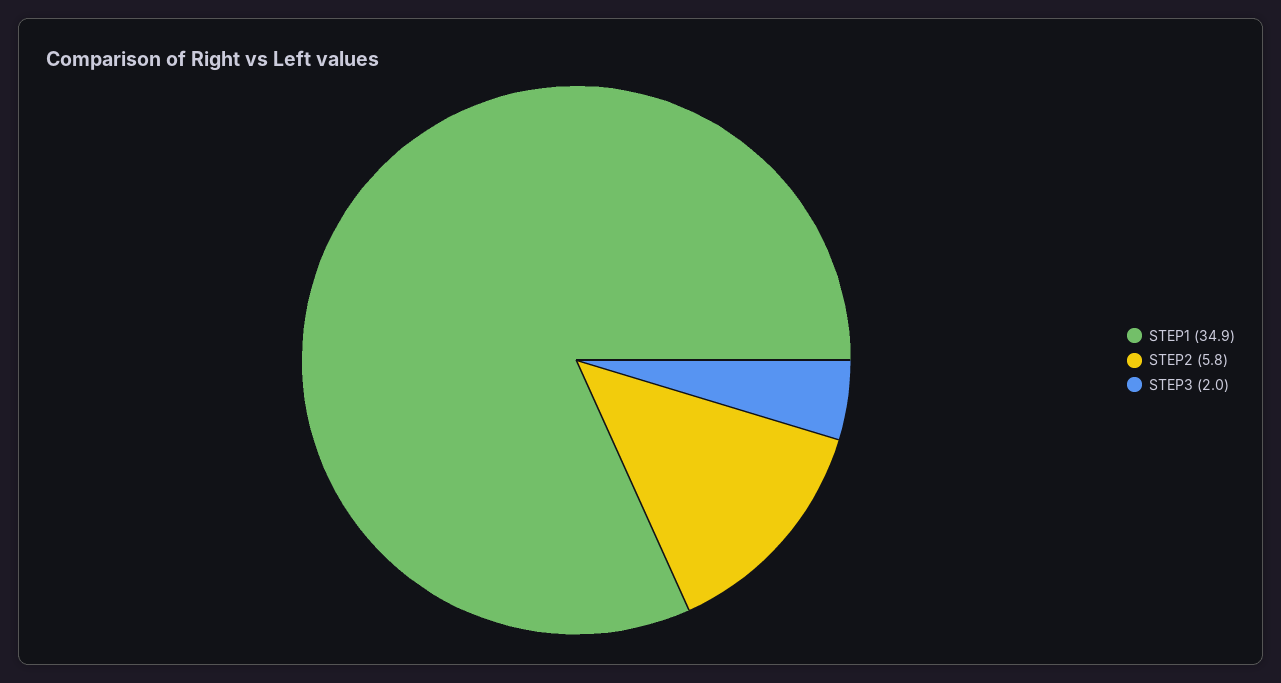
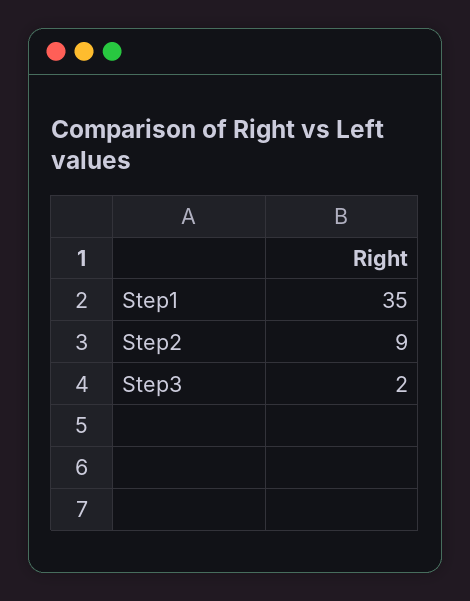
STEP2: 5.8 -> 9

